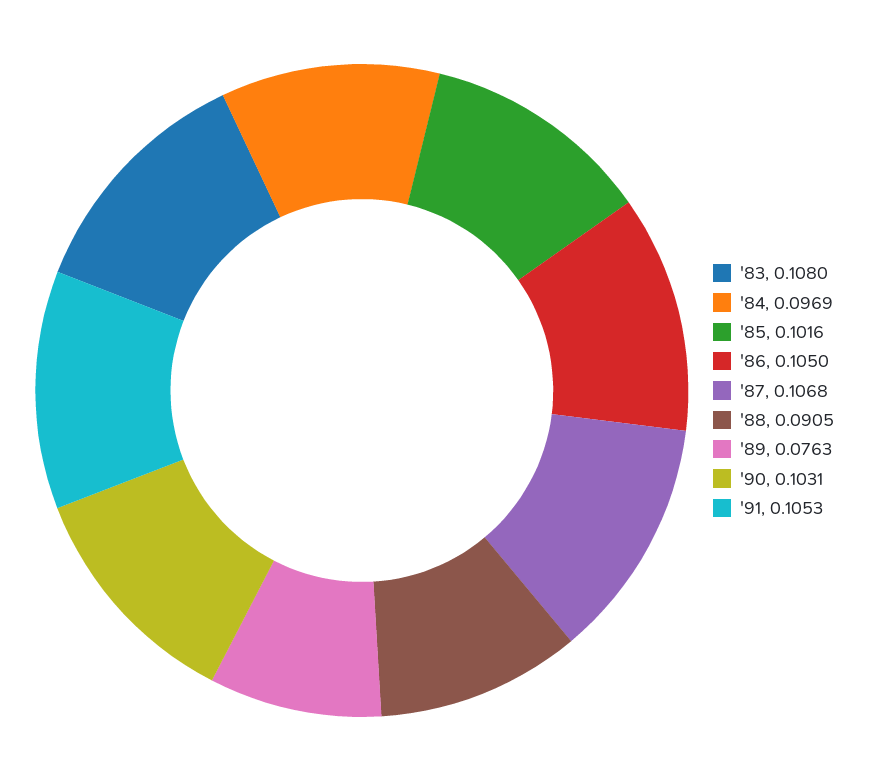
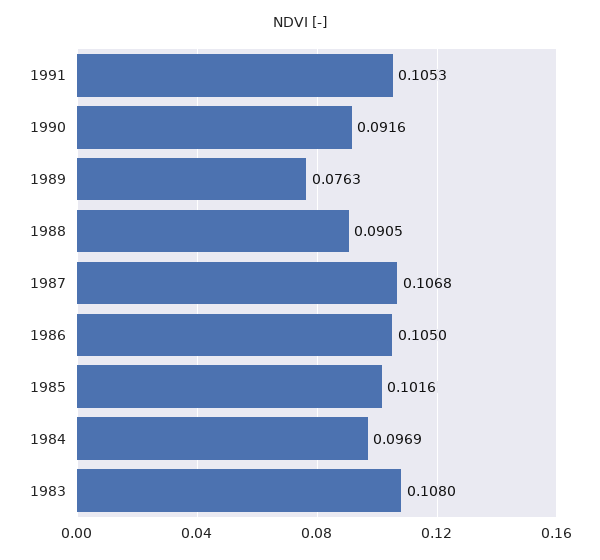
'90: 0.1031 -> 0.0916

